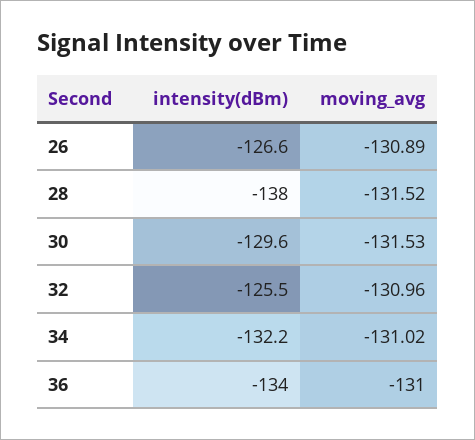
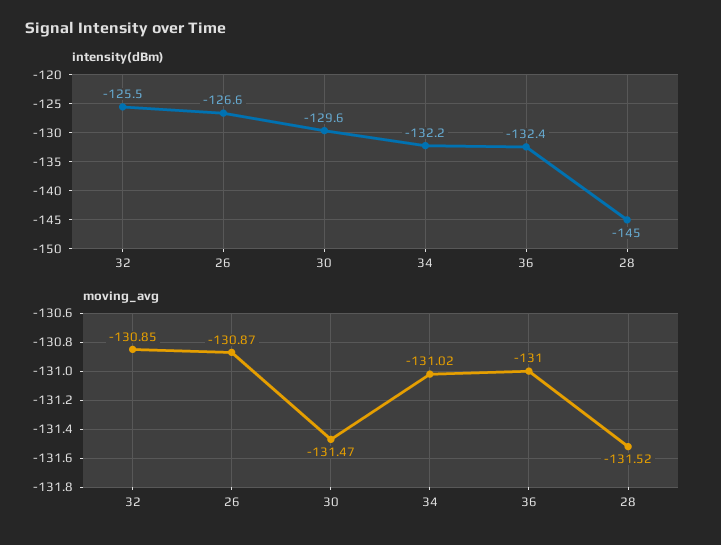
moving_avg, 26: -130.89 -> -130.87
intensity(dBm), 28: -138 -> -145
moving_avg, 30: -131.53 -> -131.47
moving_avg, 32: -130.96 -> -130.85
intensity(dBm), 36: -134 -> -132.4

